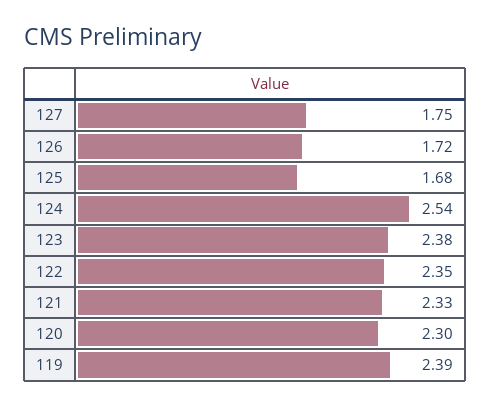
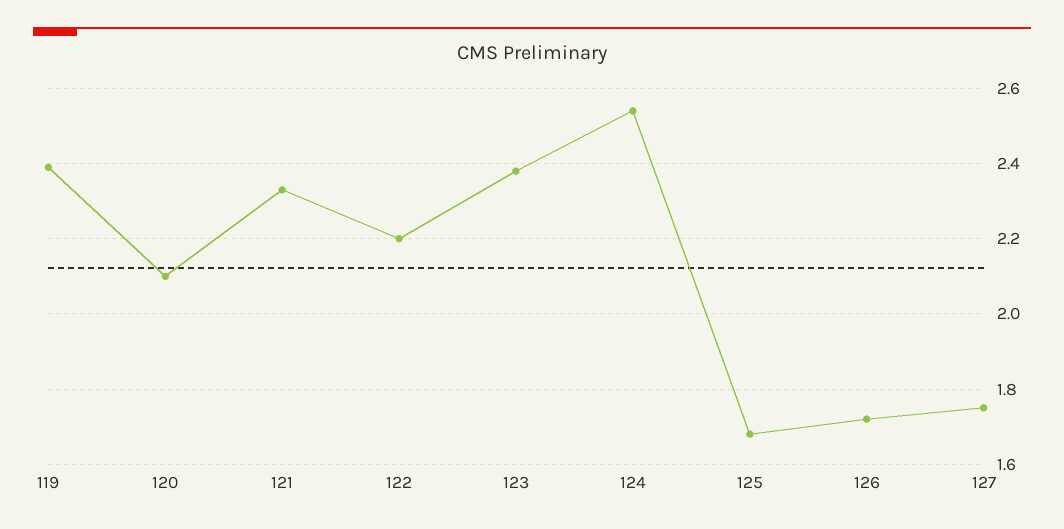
122: 2.35 -> 2.2
120: 2.3 -> 2.1

